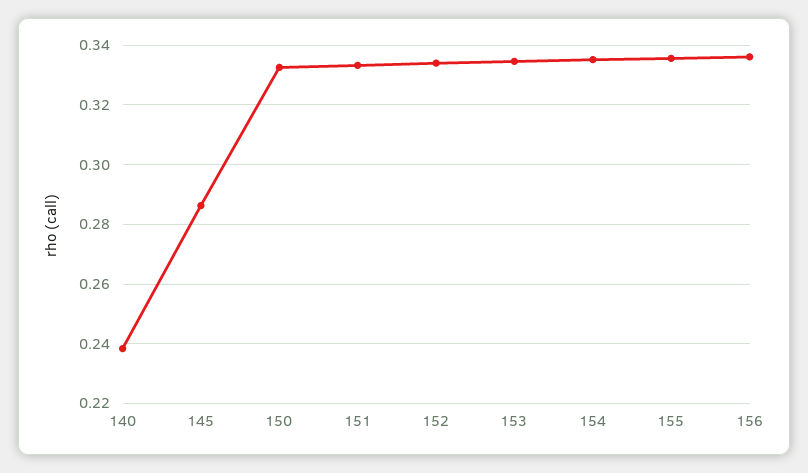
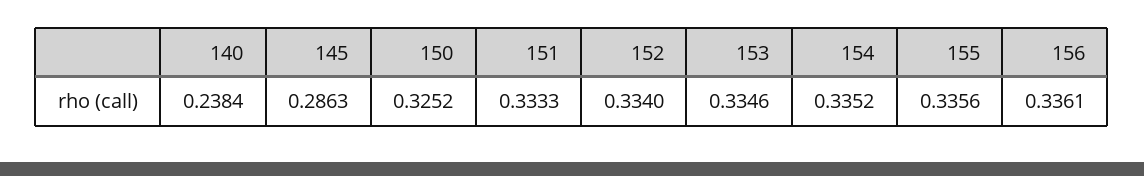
150: 0.3325 -> 0.3252

